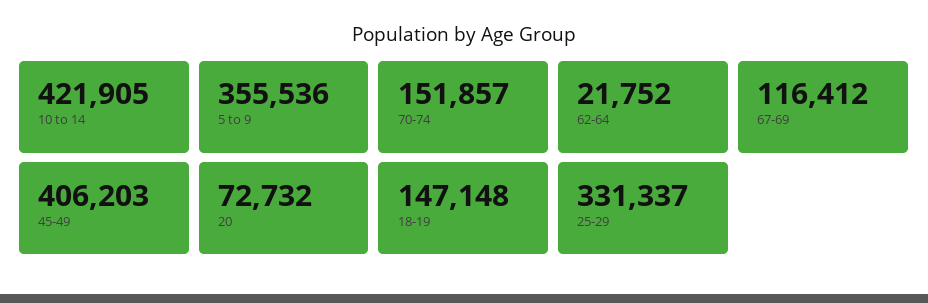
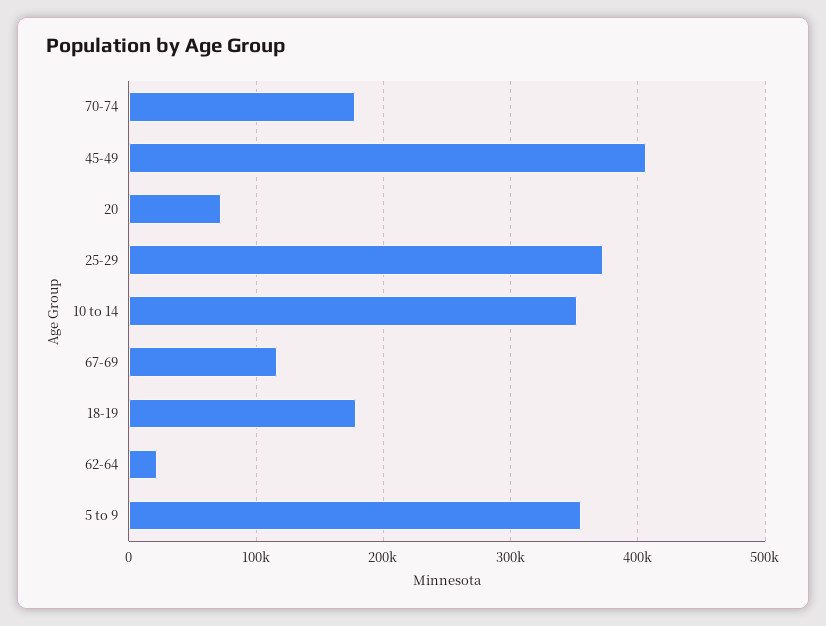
10 to 14: 421905 -> 350000
70-74: 151857 -> 180000
18-19: 147148 -> 180000
25-29: 331337 -> 370000

